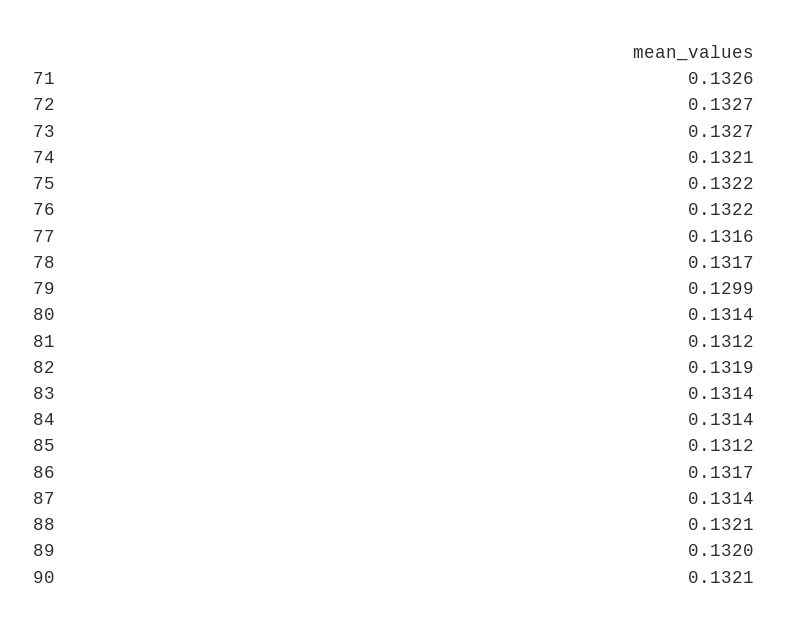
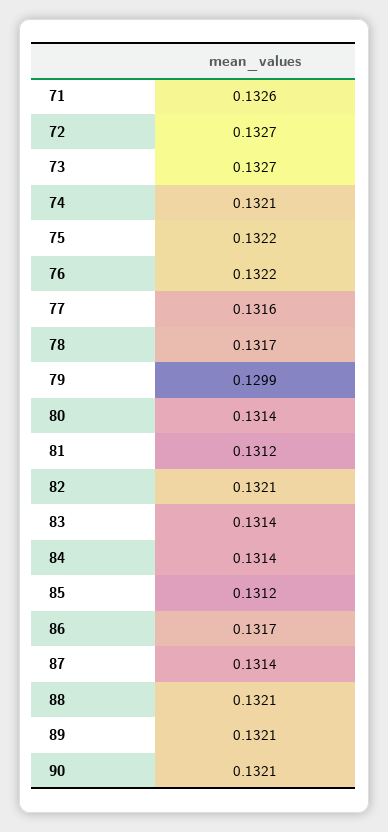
82: 0.1319 -> 0.1321
89: 0.132 -> 0.1321

